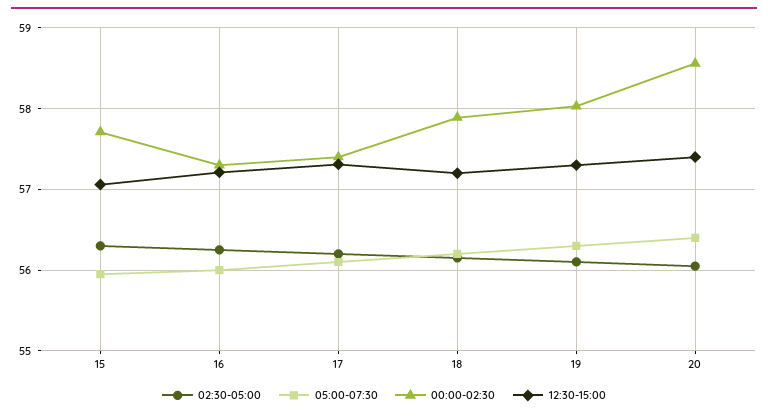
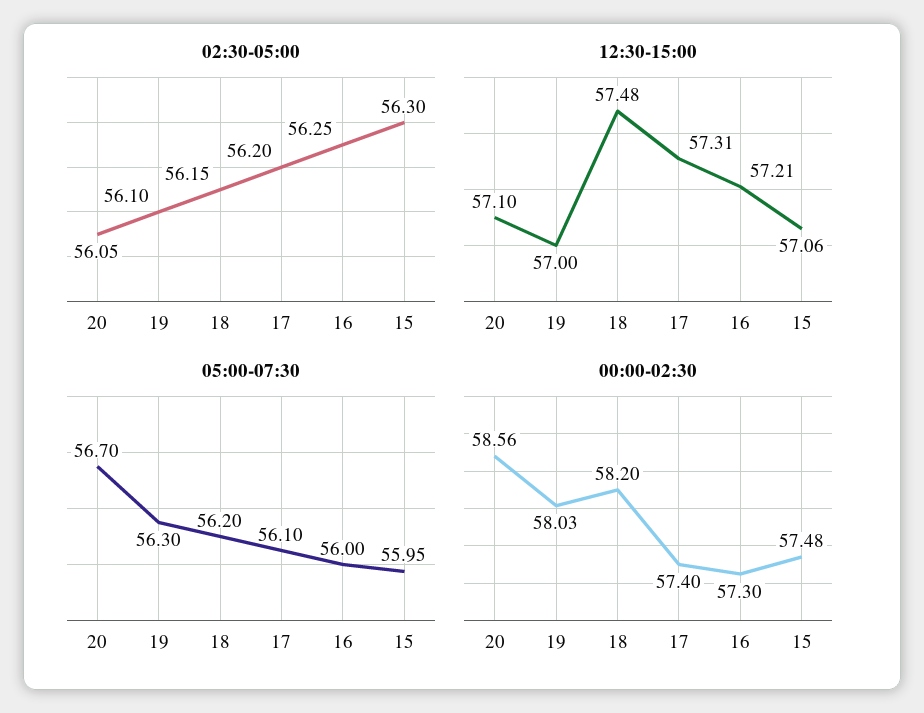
00:00-02:30, 15: 57.7 -> 57.48
00:00-02:30, 18: 57.9 -> 58.2
12:30-15:00, 18: 57.2 -> 57.48
12:30-15:00, 19: 57.3 -> 57
05:00-07:30, 20: 56.4 -> 56.7
12:30-15:00, 20: 57.4 -> 57.1

